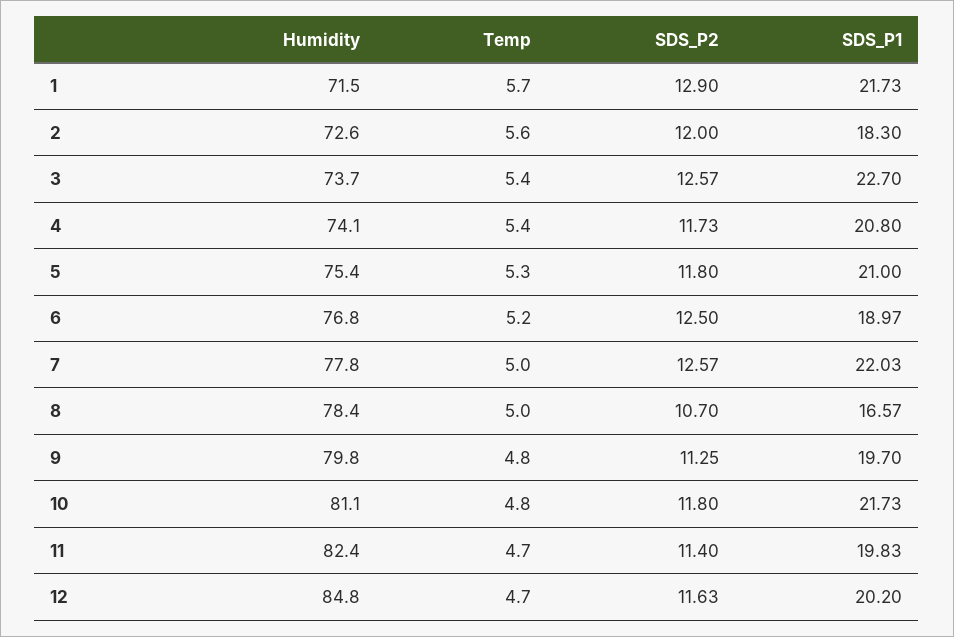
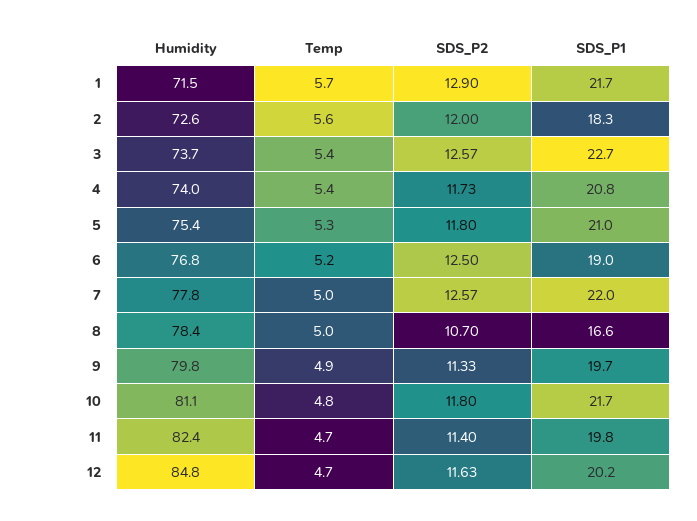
Humidity, 4: 74.1 -> 74
Temp, 9: 4.8 -> 4.9
SDS_P2, 9: 11.25 -> 11.33

